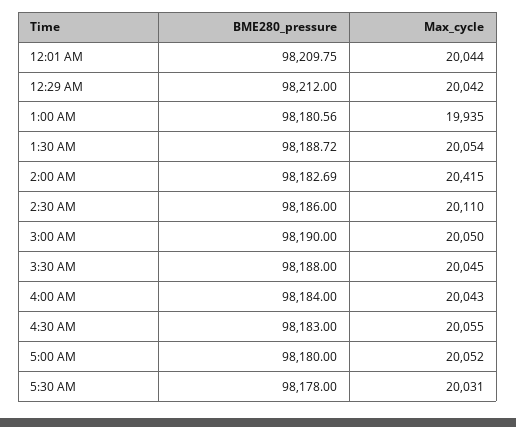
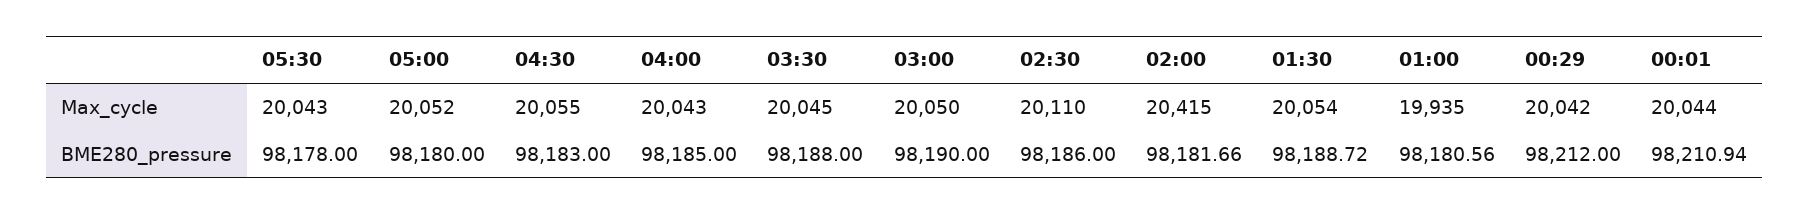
BME280_pressure, 12:01 AM: 98209.75 -> 98210.94
BME280_pressure, 2:00 AM: 98182.69 -> 98181.66
BME280_pressure, 4:00 AM: 98184 -> 98185
Max_cycle, 5:30 AM: 20031 -> 20043

